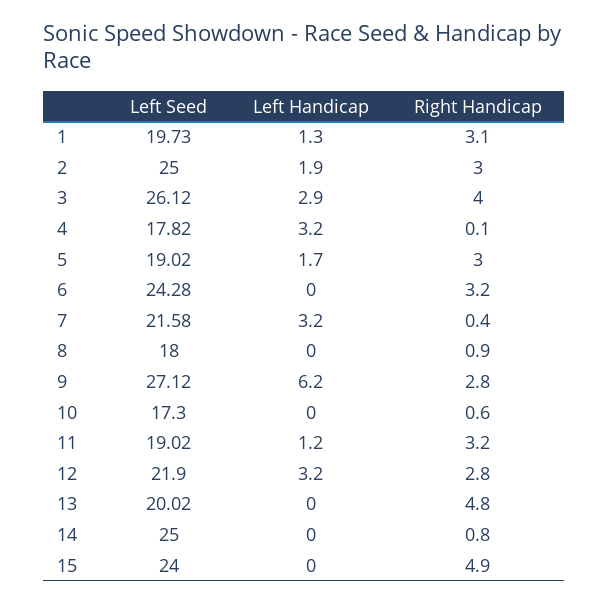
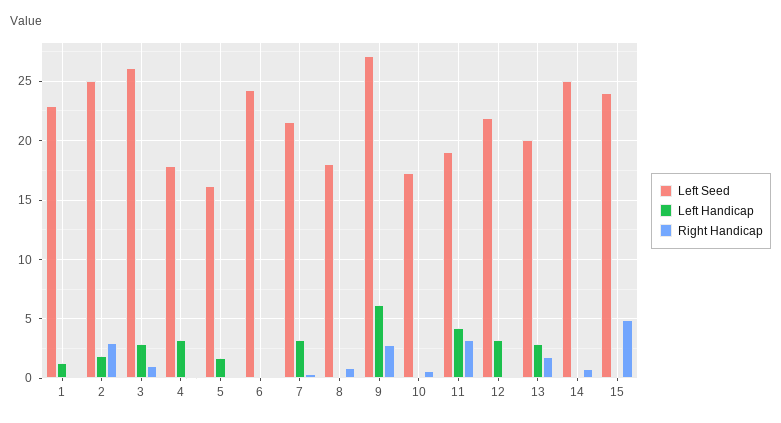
Left Seed, 1: 19.73 -> 23
Right Handicap, 1: 3.1 -> 0
Right Handicap, 3: 4 -> 1
Left Seed, 5: 19.02 -> 16
Right Handicap, 5: 3 -> 0
Right Handicap, 6: 3.2 -> 0
Left Handicap, 11: 1.2 -> 4
Right Handicap, 12: 2.8 -> 0
Left Handicap, 13: 0 -> 3
Right Handicap, 13: 4.8 -> 2

